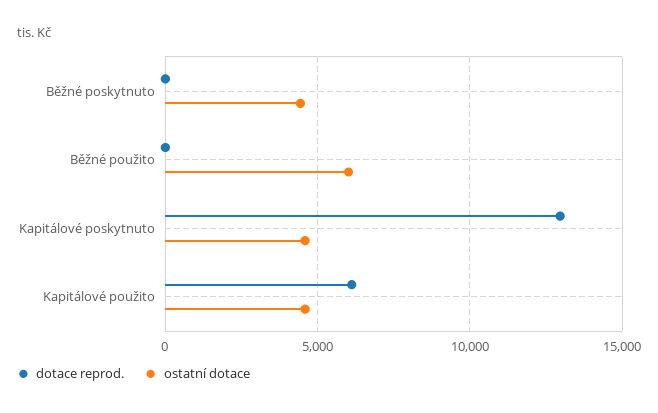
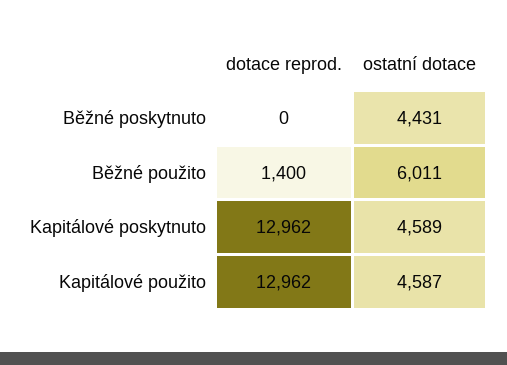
dotace reprod., Běžné použito: 0 -> 1400
dotace reprod., Kapitálové použito: 6000 -> 12962

